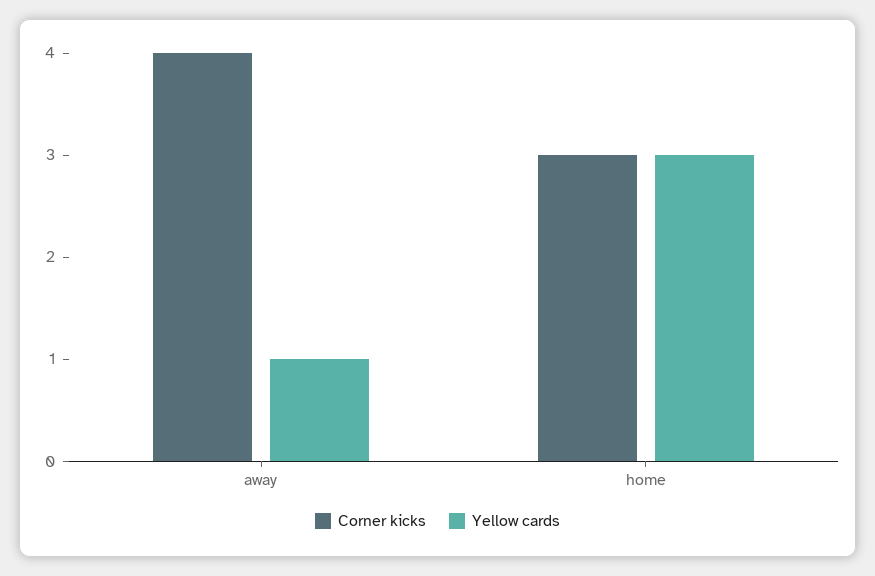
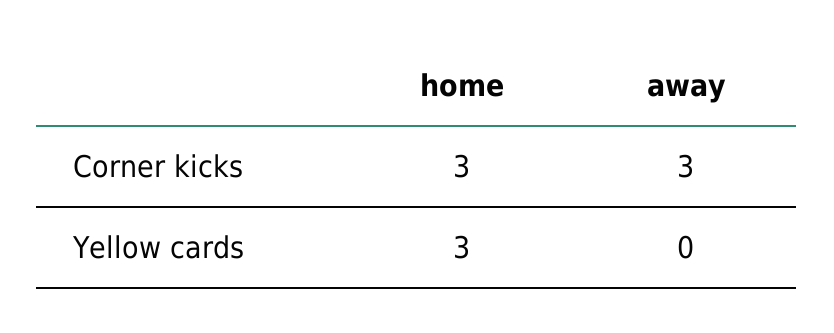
Corner kicks, away: 4 -> 3
Yellow cards, away: 1 -> 0

